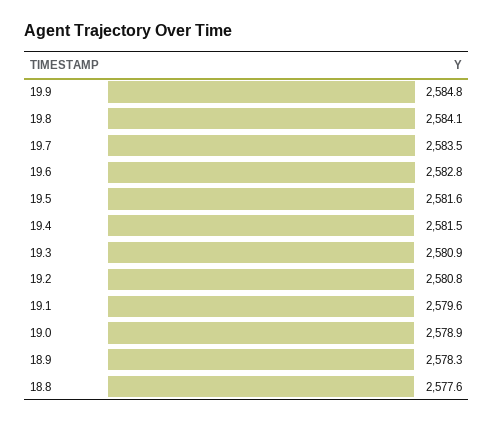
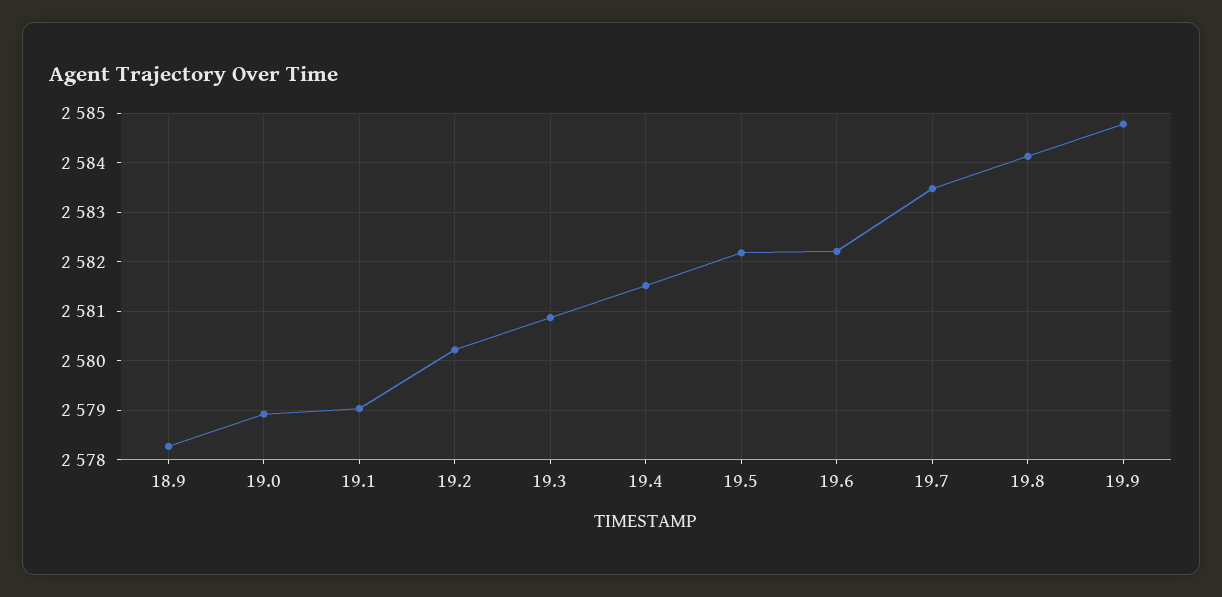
19.6: 2582.8 -> 2582.2
19.5: 2581.6 -> 2582.2
19.2: 2580.8 -> 2580.2
19.1: 2579.6 -> 2579
18.8: 2577.6 -> none

